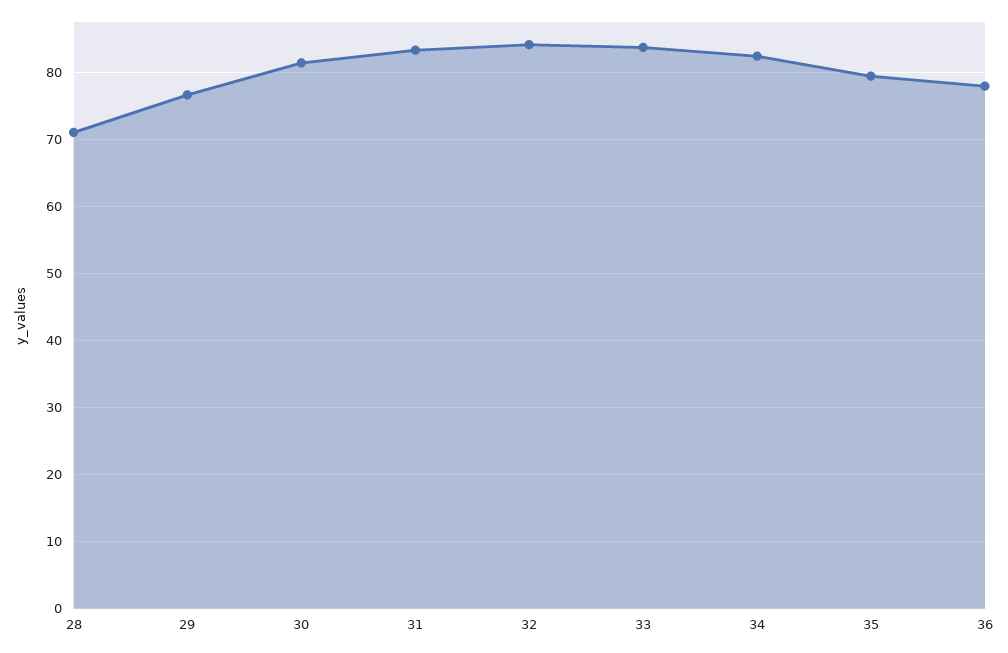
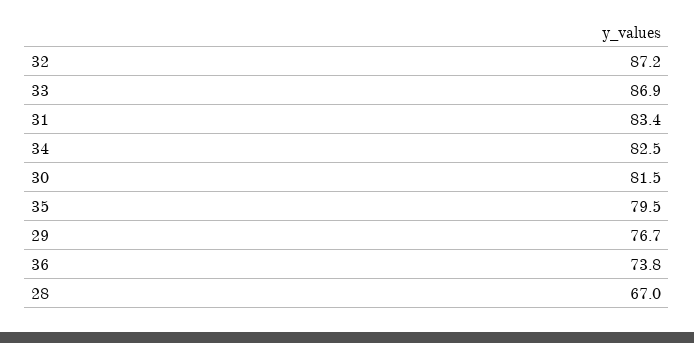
28: 71 -> 67
32: 84 -> 87.2
33: 84 -> 86.9
36: 78 -> 73.8

